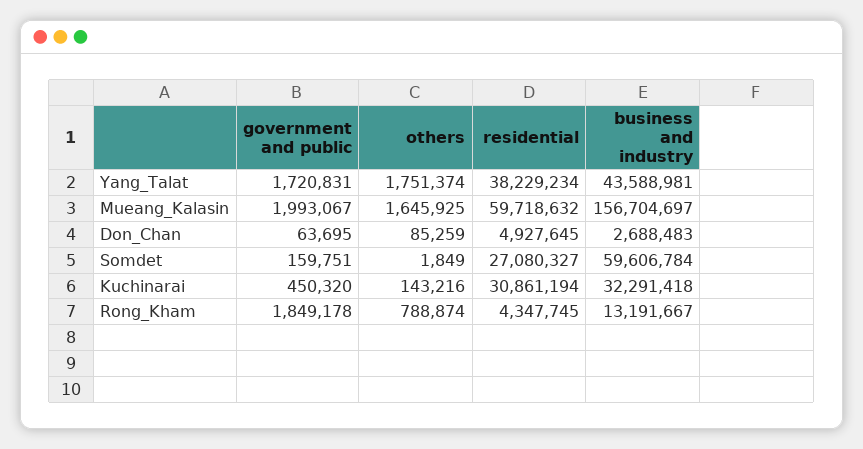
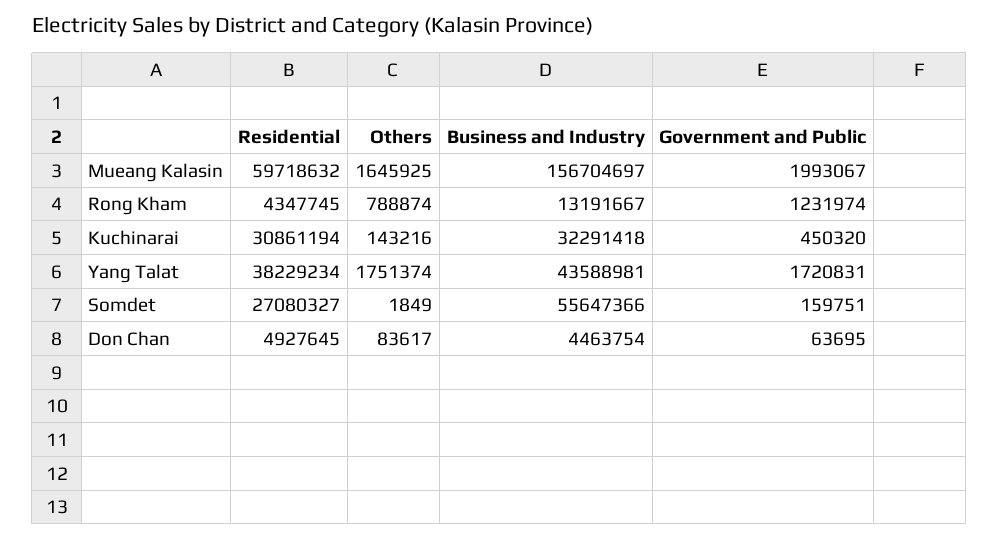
others, Don_Chan: 85259 -> 83617
business and industry, Don_Chan: 2688483 -> 4463754
business and industry, Somdet: 59606784 -> 55647366
government and public, Rong_Kham: 1849178 -> 1231974

